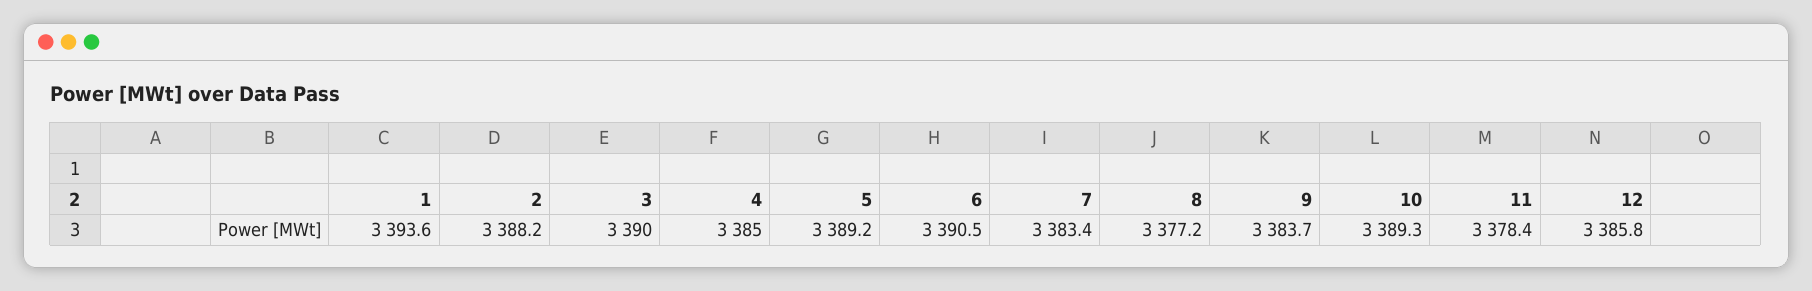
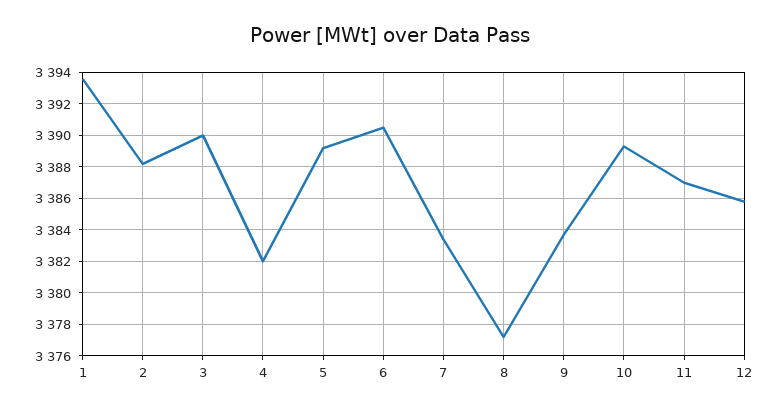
4: 3385 -> 3382
11: 3378.4 -> 3387

